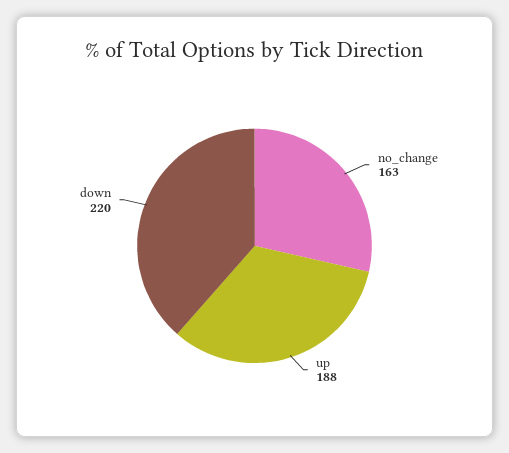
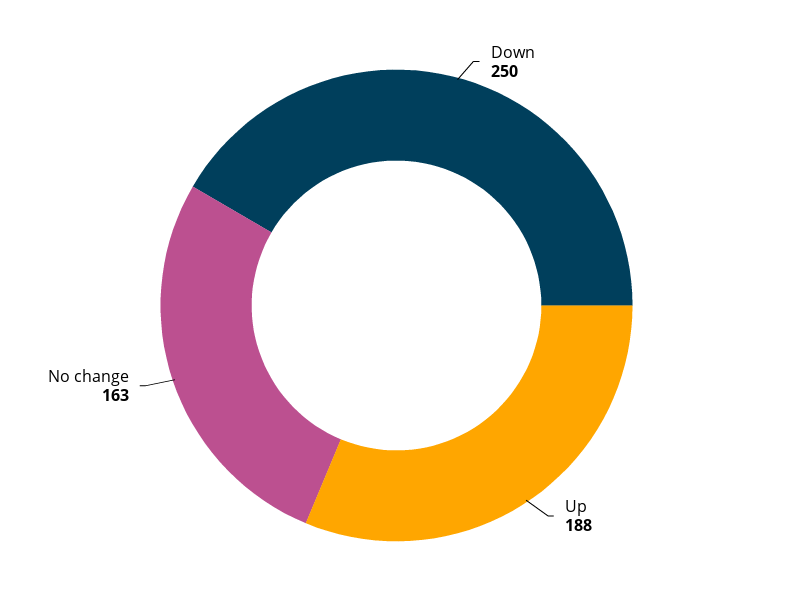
down: 220 -> 250

